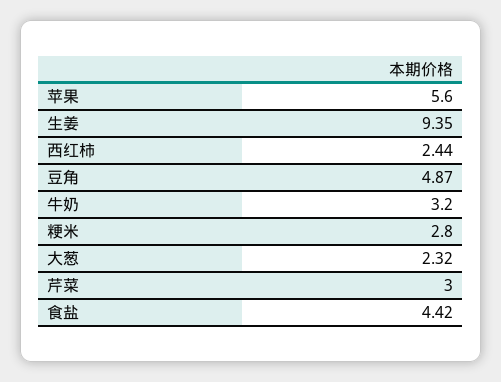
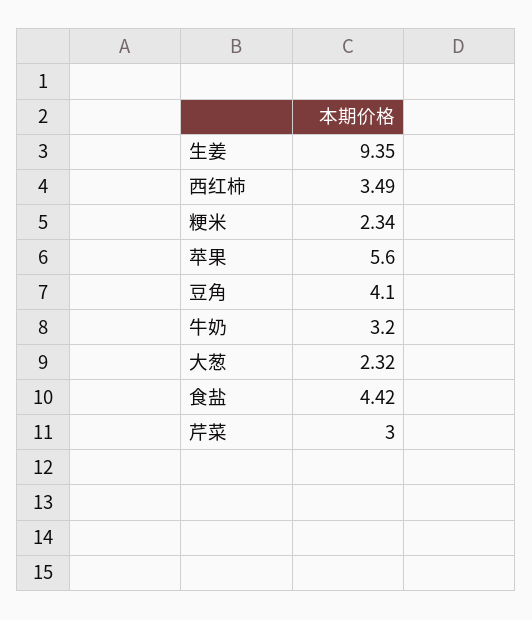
西红柿: 2.44 -> 3.49
豆角: 4.87 -> 4.1
粳米: 2.8 -> 2.34

